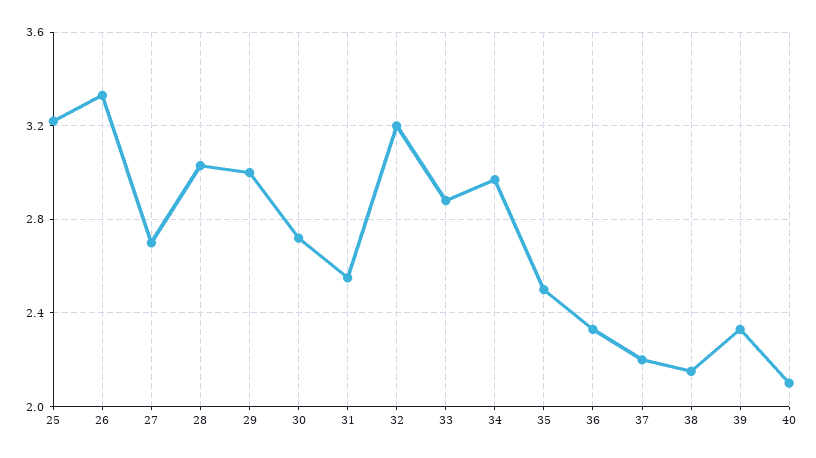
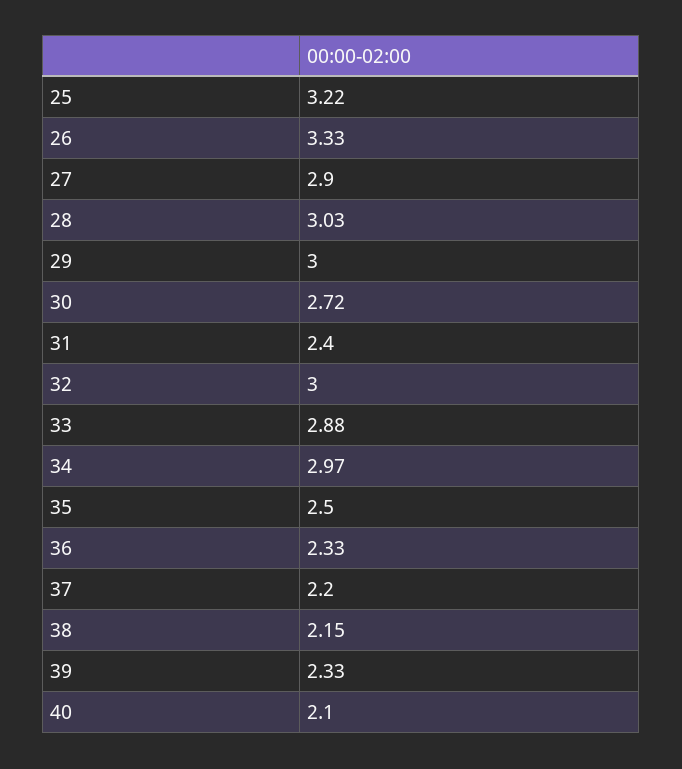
27: 2.7 -> 2.9
31: 2.55 -> 2.4
32: 3.2 -> 3

